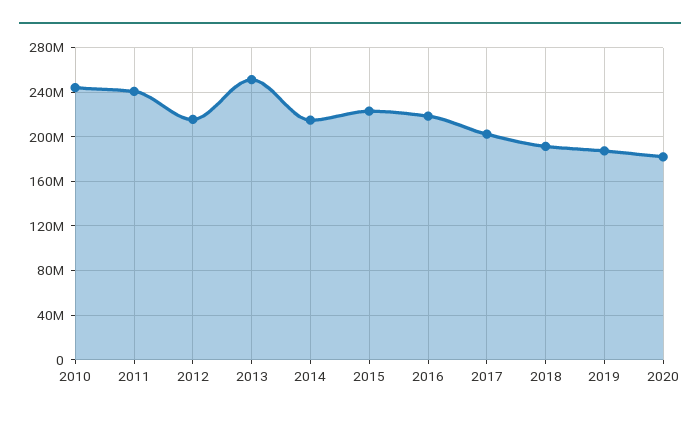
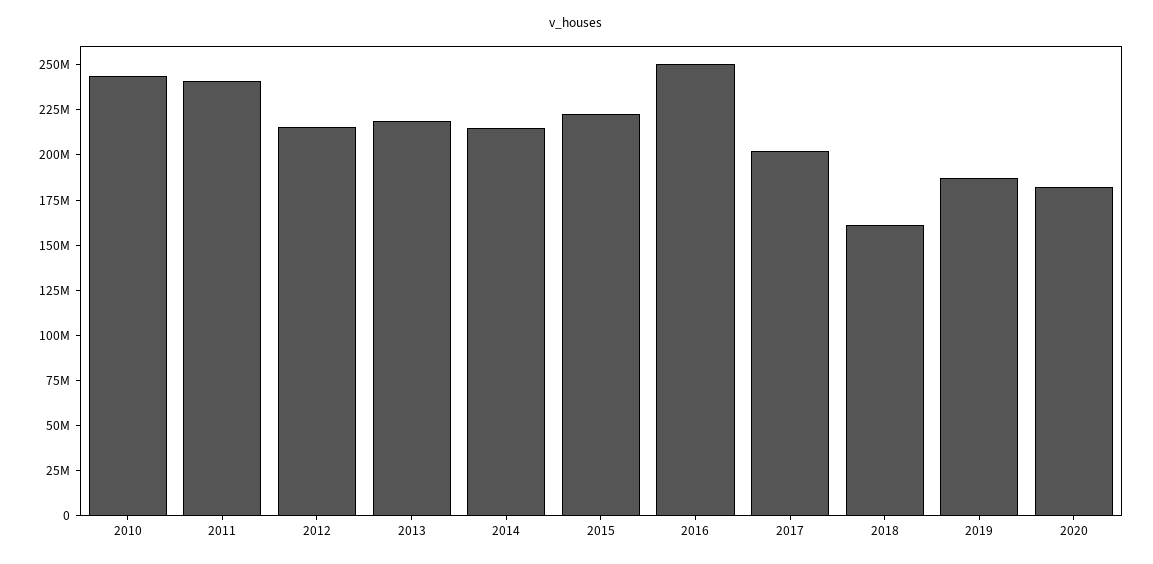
2013: 250000000 -> 220000000
2016: 220000000 -> 250000000
2018: 190000000 -> 160000000

